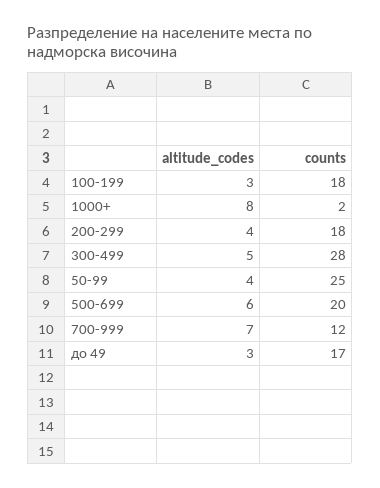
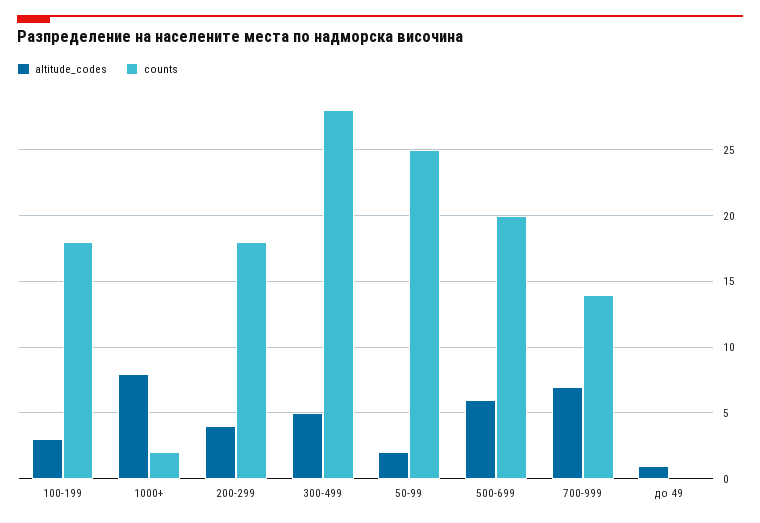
altitude_codes, 50-99: 4 -> 2
counts, 700-999: 12 -> 14
altitude_codes, до 49: 3 -> 1
counts, до 49: 17 -> 0

